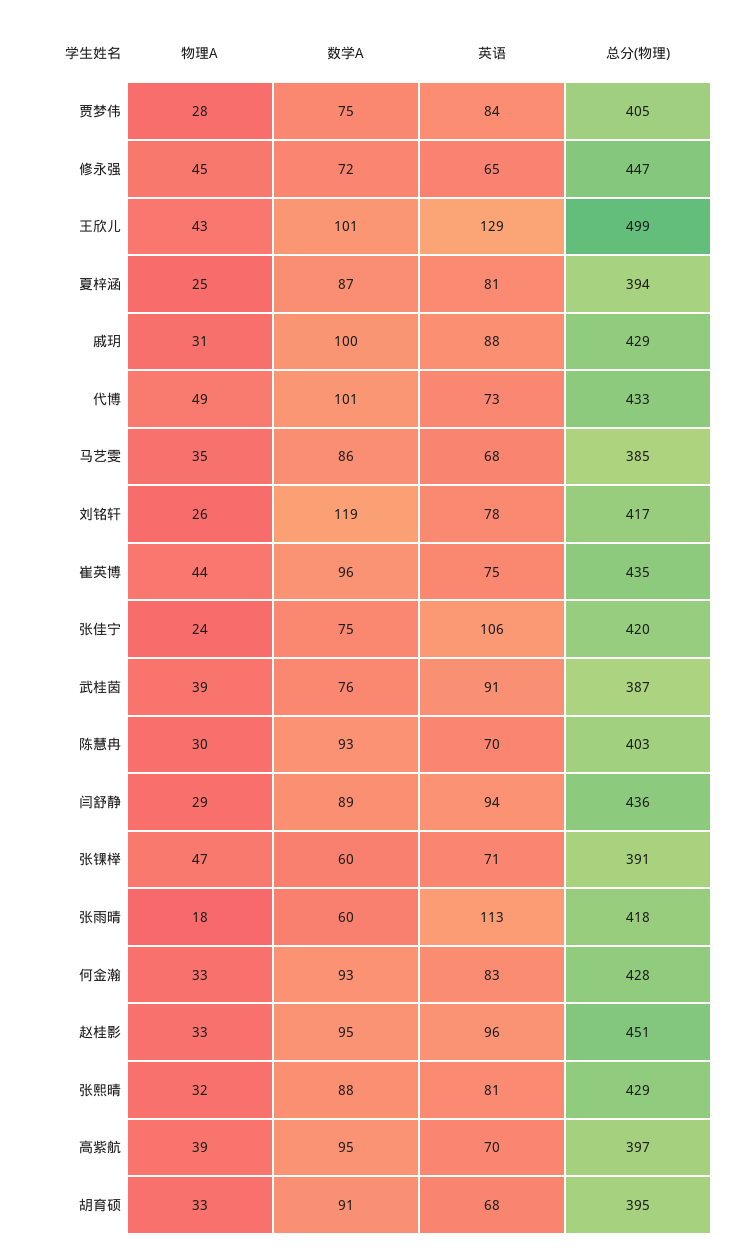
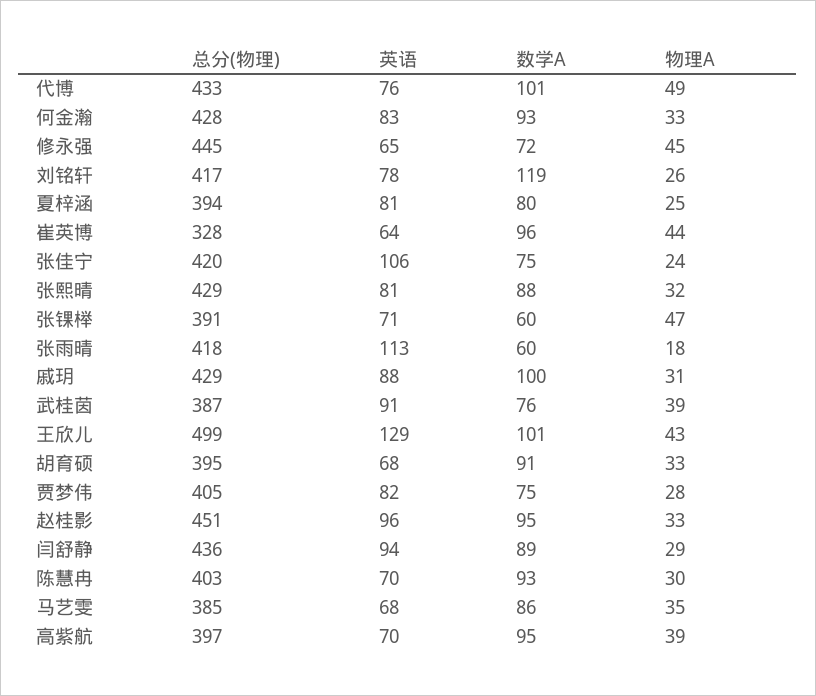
英语, 贾梦伟: 84 -> 82
总分(物理), 修永强: 447 -> 445
数学A, 夏梓涵: 87 -> 80
英语, 代博: 73 -> 76
英语, 崔英博: 75 -> 64
总分(物理), 崔英博: 435 -> 328

